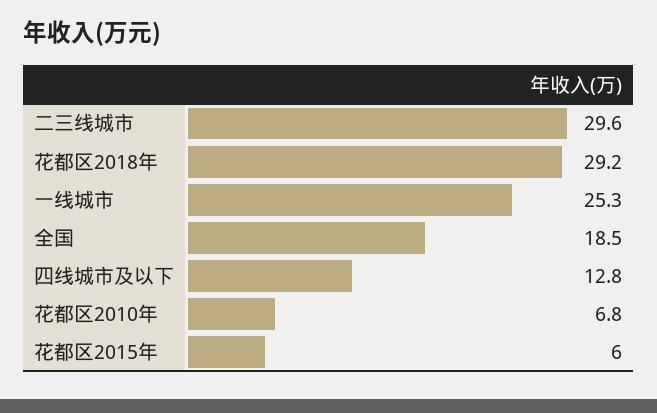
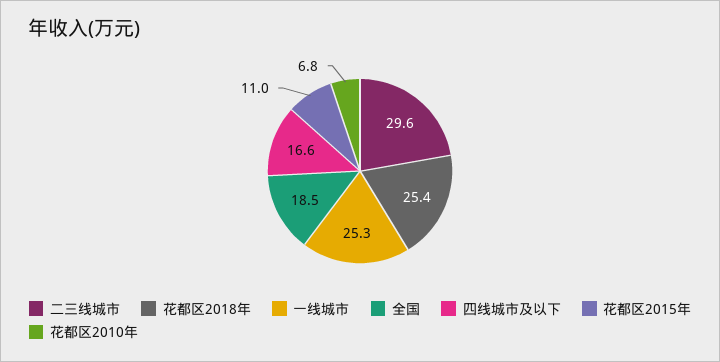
花都区2018年: 29.2 -> 25.4
四线城市及以下: 12.8 -> 16.6
花都区2015年: 6 -> 11

